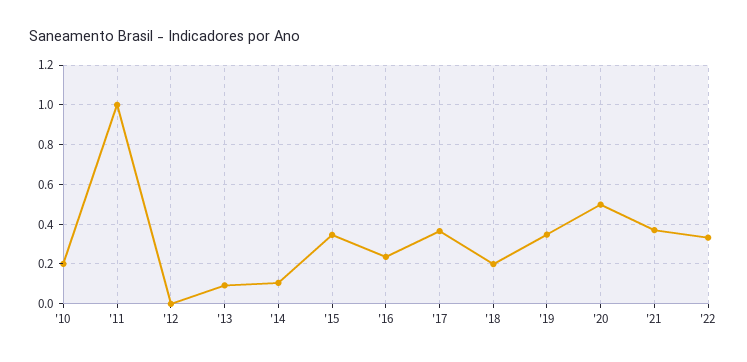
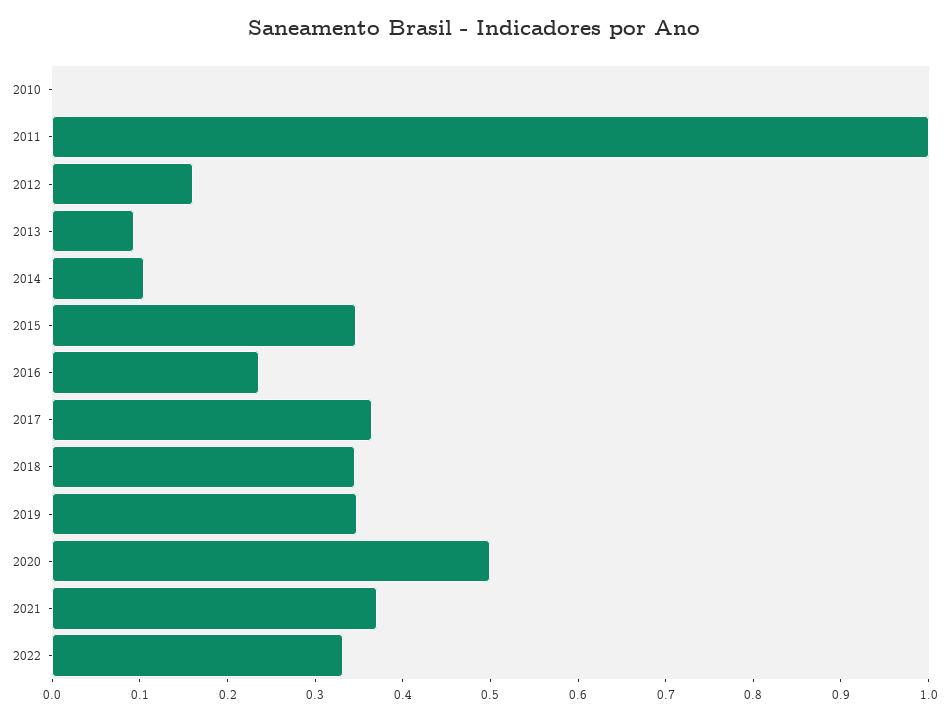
'10: 0.2 -> 0
'12: 0 -> 0.16
'18: 0.2 -> 0.34

